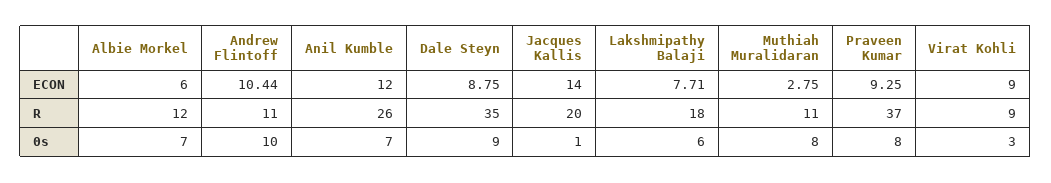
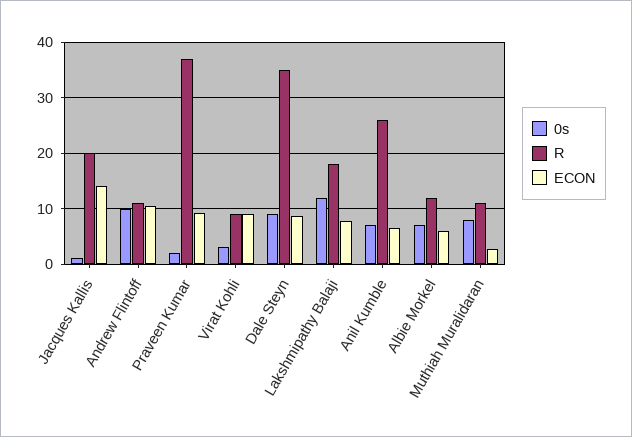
ECON, Anil Kumble: 12 -> 6
0s, Lakshmipathy Balaji: 6 -> 12
0s, Praveen Kumar: 8 -> 2

